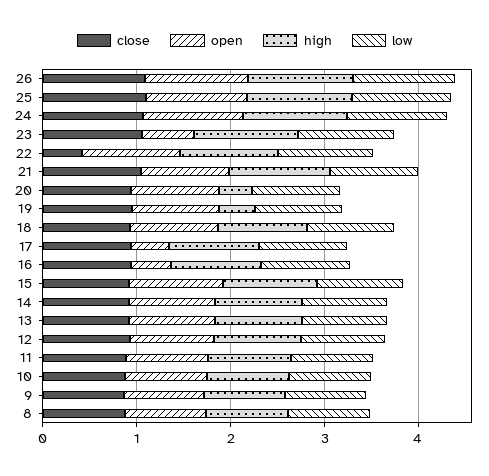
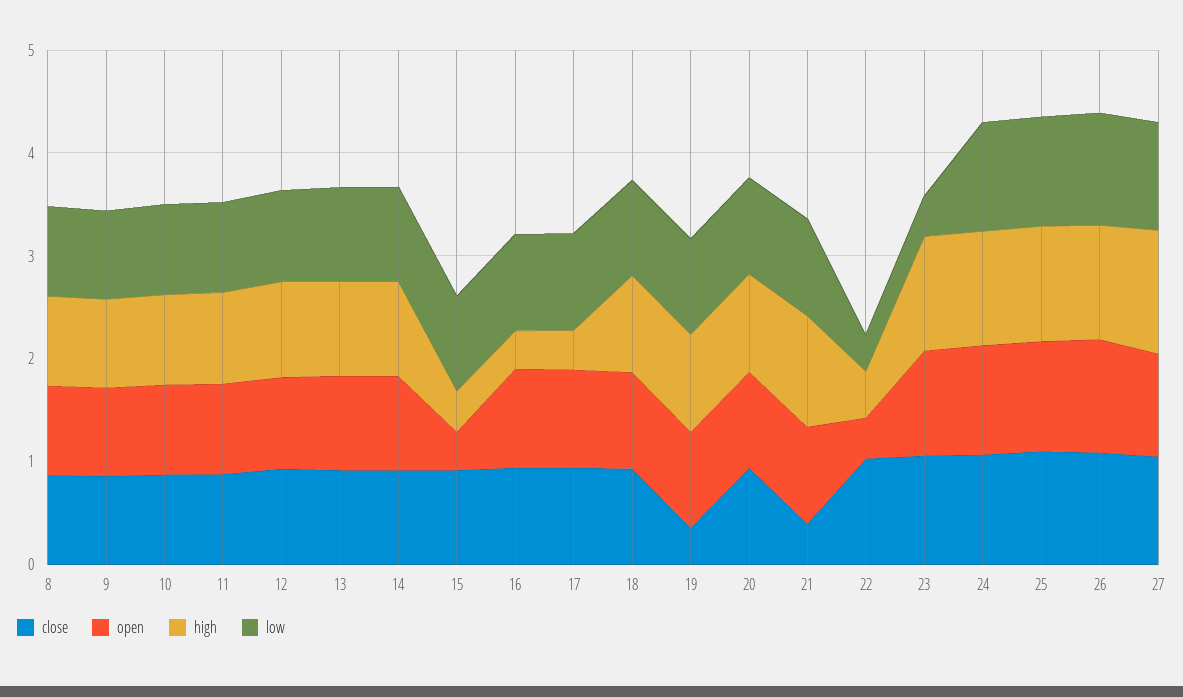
open, 23: 0.6 -> 1
low, 23: 1 -> 0.4
close, 22: 0.4 -> 1
open, 22: 1 -> 0.4
high, 22: 1 -> 0.4
low, 22: 1 -> 0.4
close, 21: 1 -> 0.4
high, 20: 0.4 -> 1
close, 19: 1 -> 0.4
high, 19: 0.4 -> 1
open, 17: 0.4 -> 1
high, 17: 1 -> 0.4
open, 16: 0.4 -> 1
high, 16: 1 -> 0.4
open, 15: 1 -> 0.4
high, 15: 1 -> 0.4
close, 27: none -> 1
open, 27: none -> 1
high, 27: none -> 1.2
low, 27: none -> 1

